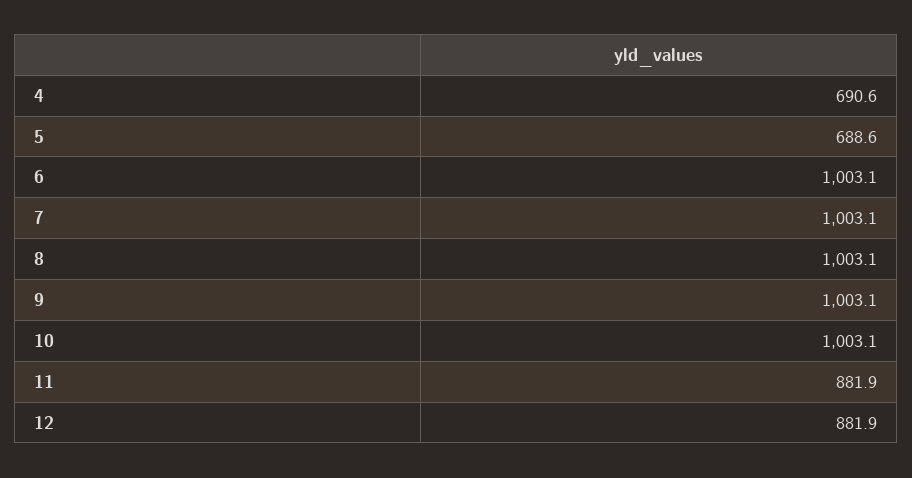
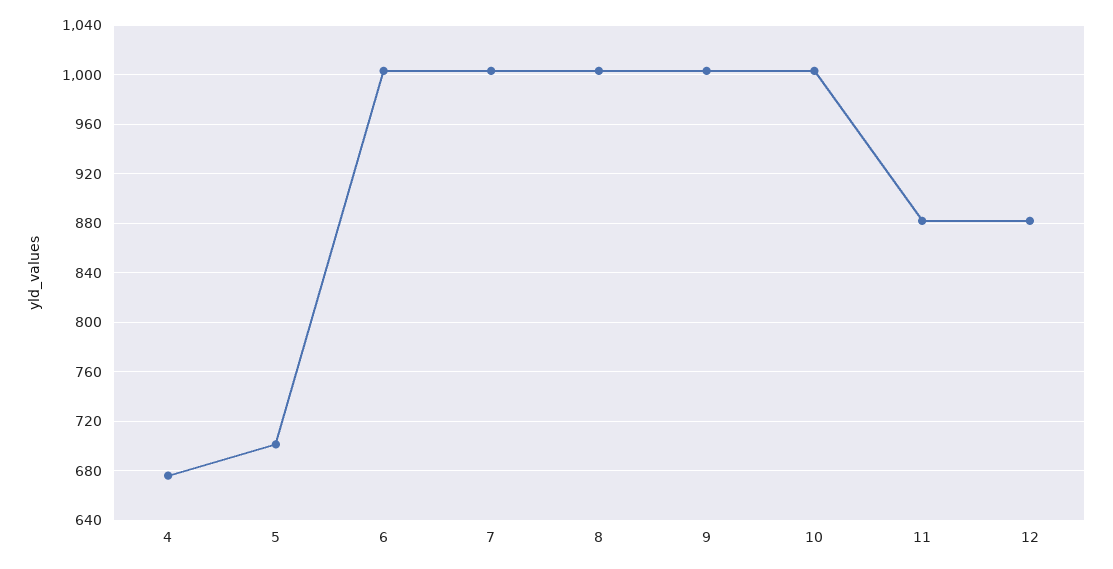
4: 690.6 -> 675
5: 688.6 -> 700

